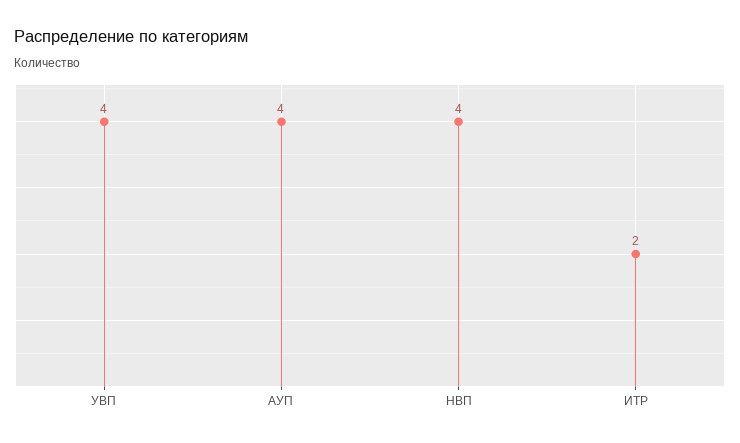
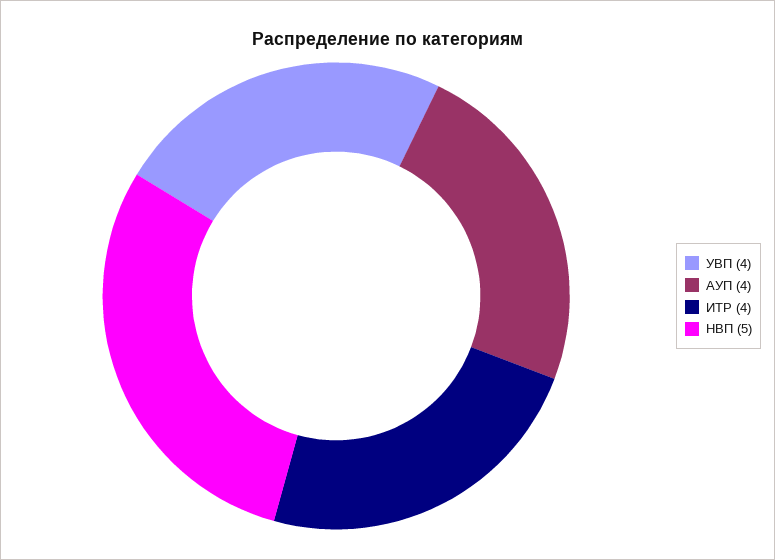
НВП: 4 -> 5
ИТР: 2 -> 4

